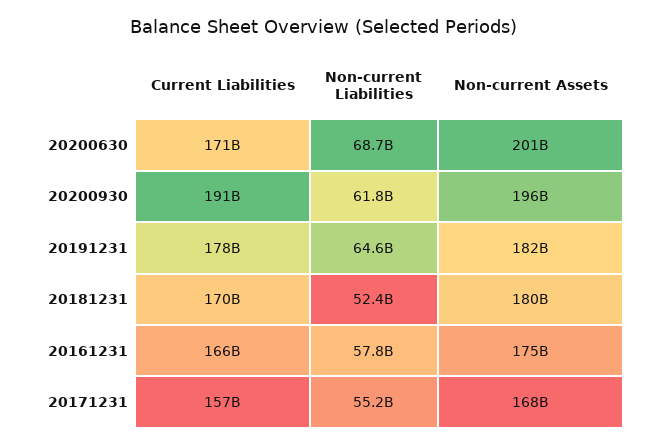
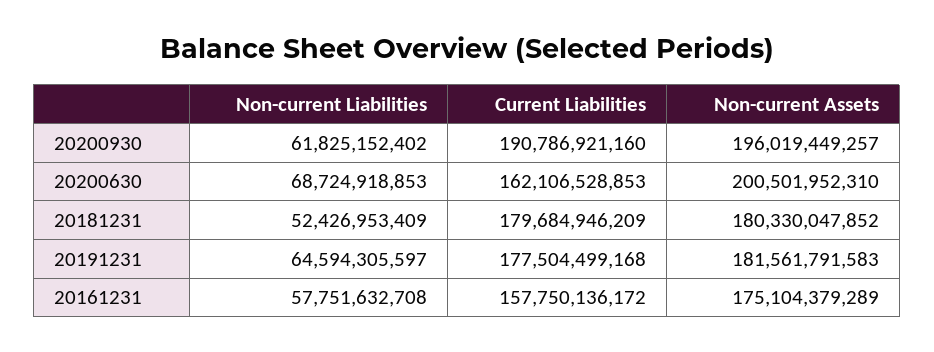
Current Liabilities, 20200630: 171000000000 -> 162106528853
Current Liabilities, 20181231: 170000000000 -> 179684946209
Current Liabilities, 20161231: 166000000000 -> 157750136172
Current Liabilities, 20171231: 157000000000 -> none
Non-current Liabilities, 20171231: 55200000000 -> none
Non-current Assets, 20171231: 168000000000 -> none

